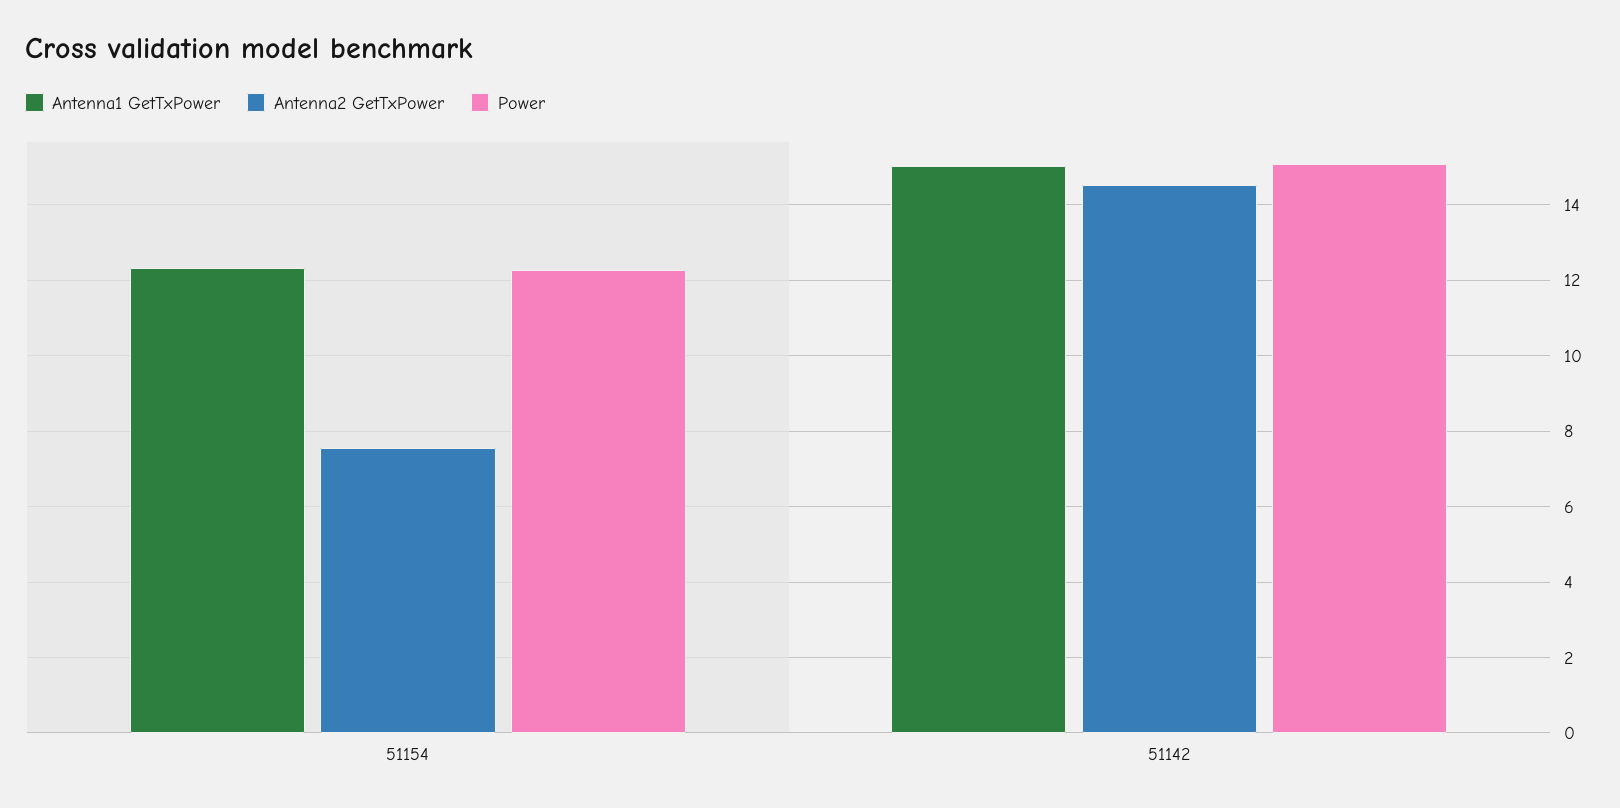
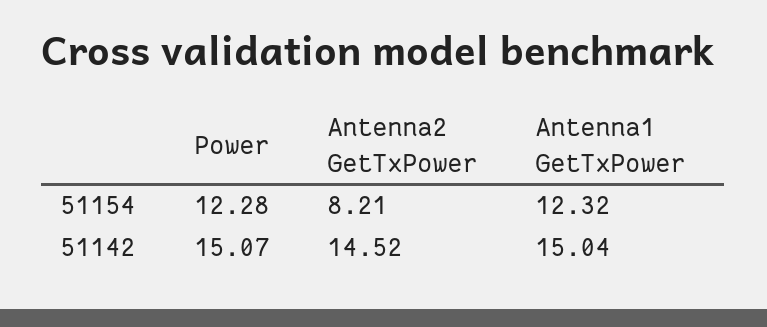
Antenna2 GetTxPower, 51154: 7.6 -> 8.21

